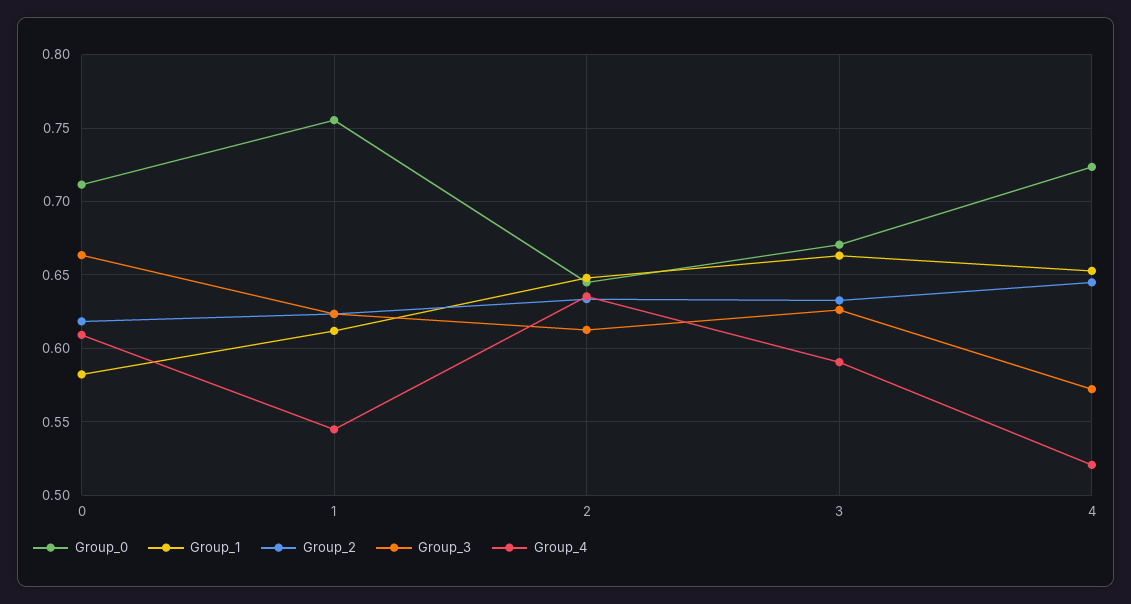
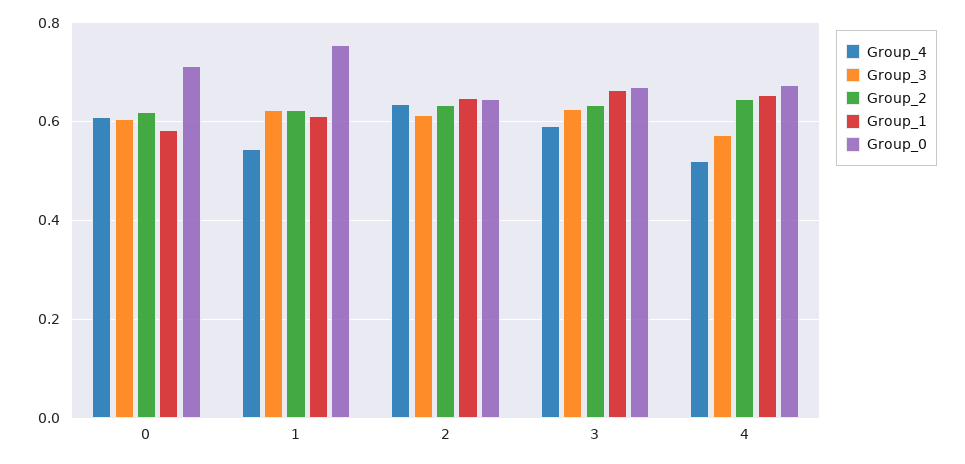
Group_3, 0: 0.665 -> 0.6
Group_0, 4: 0.725 -> 0.68

